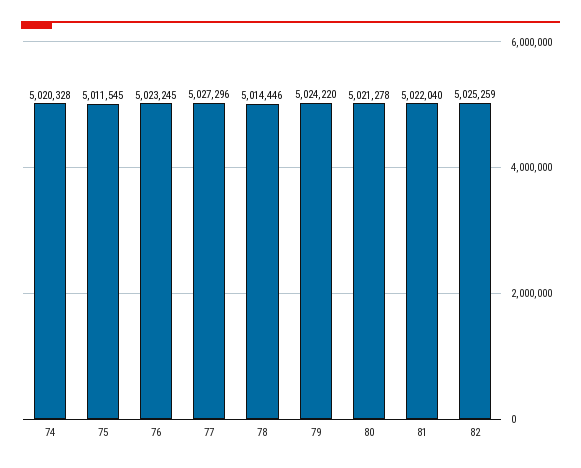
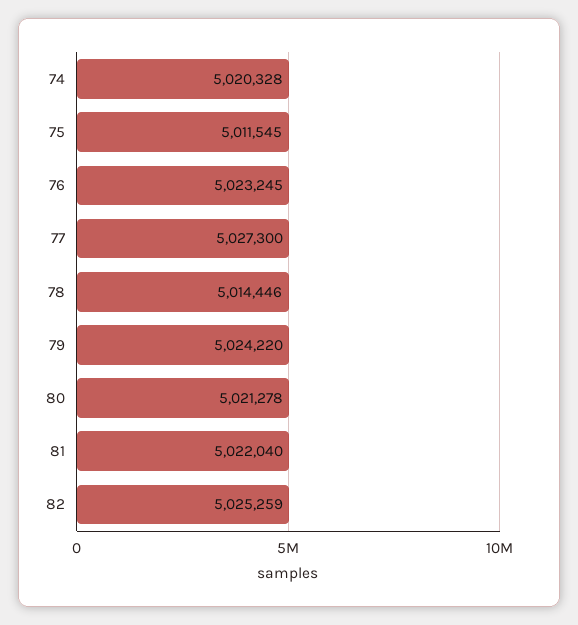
77: 5027296 -> 5027300

